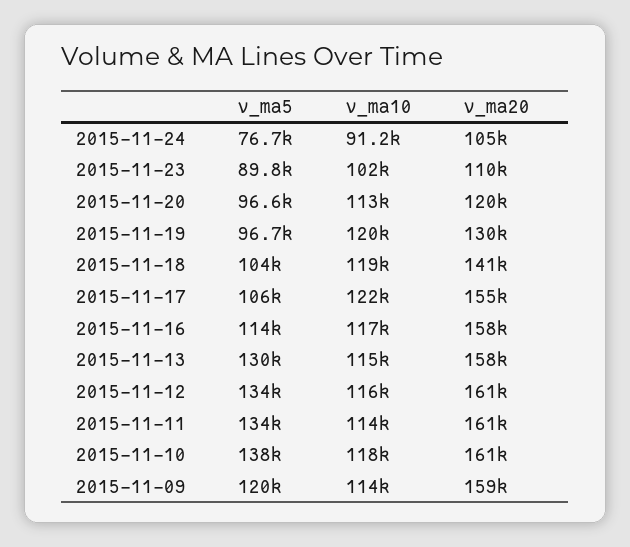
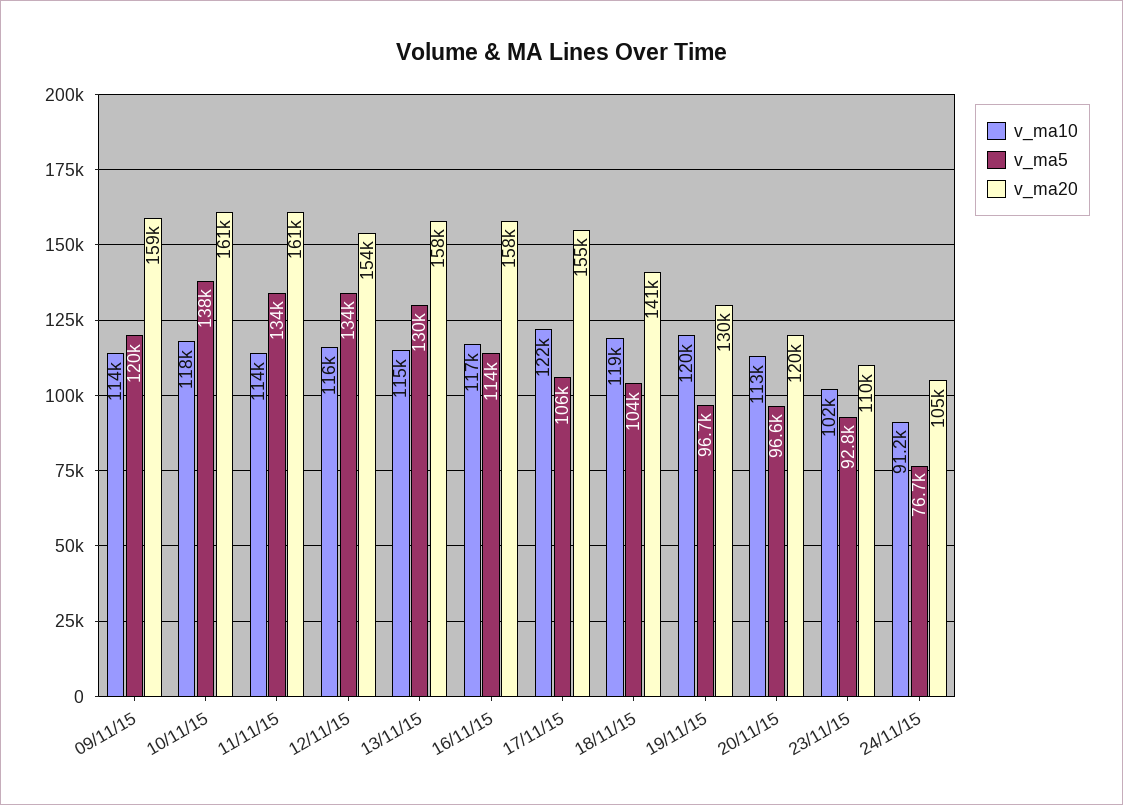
v_ma5, 2015-11-23: 89800 -> 92800
v_ma20, 2015-11-12: 161000 -> 154000

